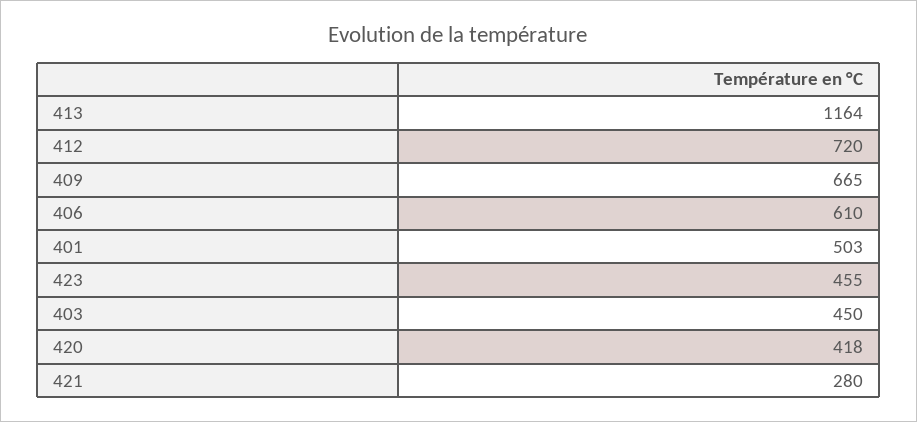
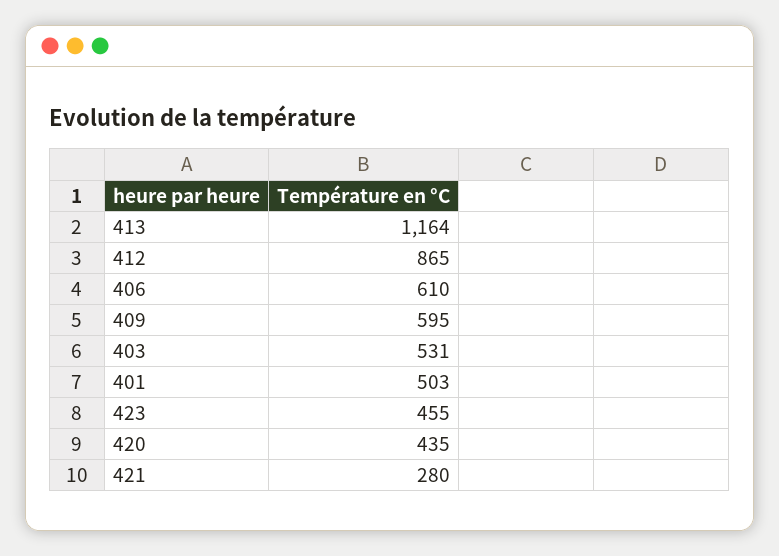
412: 720 -> 865
409: 665 -> 595
403: 450 -> 531
420: 418 -> 435

